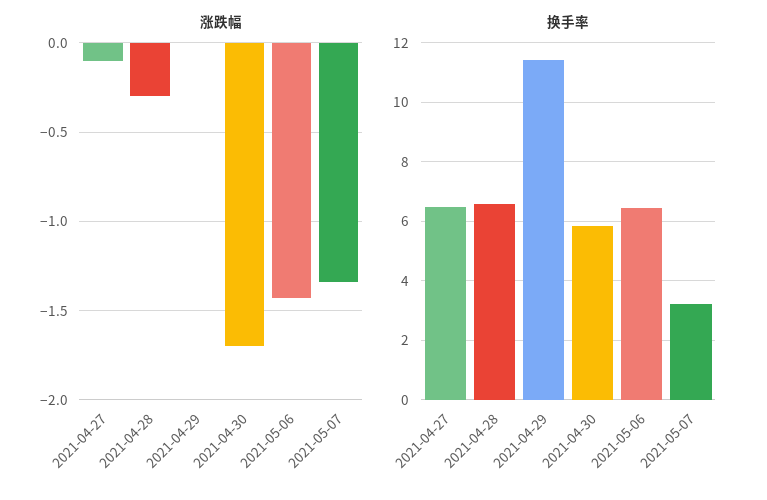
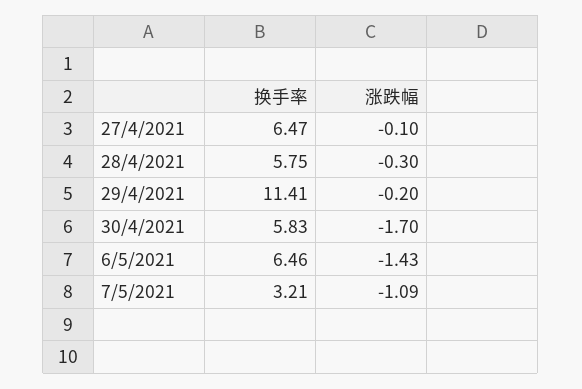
涨跌幅, 2021-04-29: 0 -> -0.2
涨跌幅, 2021-05-07: -1.35 -> -1.09
换手率, 2021-04-28: 6.5 -> 5.75

